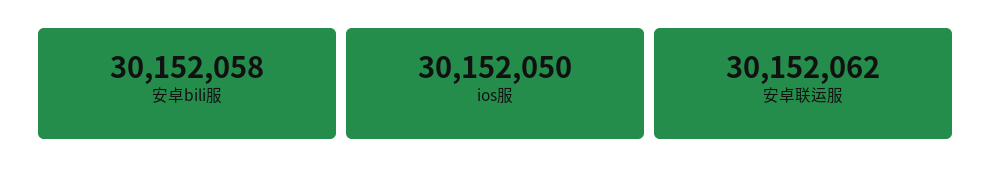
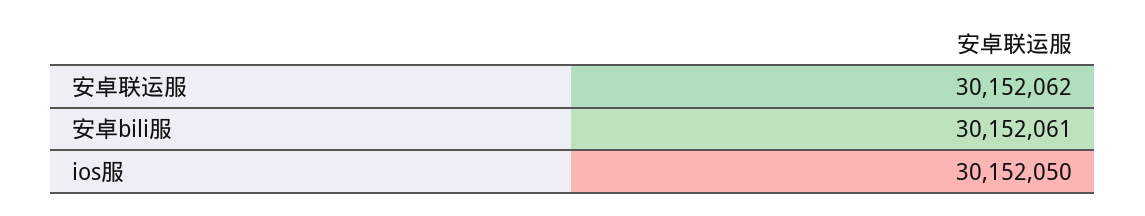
安卓bili服: 30152058 -> 30152061

